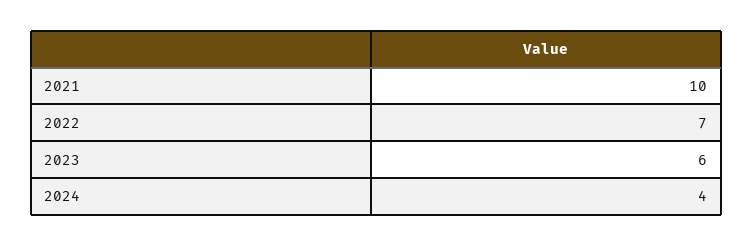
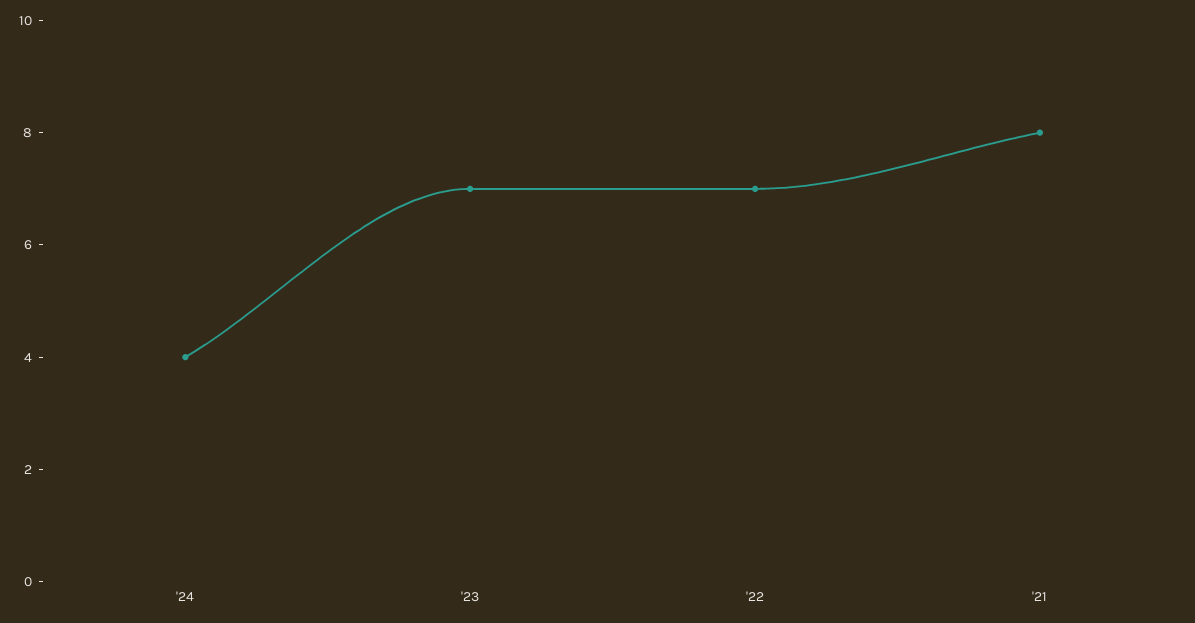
2021: 10 -> 8
2023: 6 -> 7

